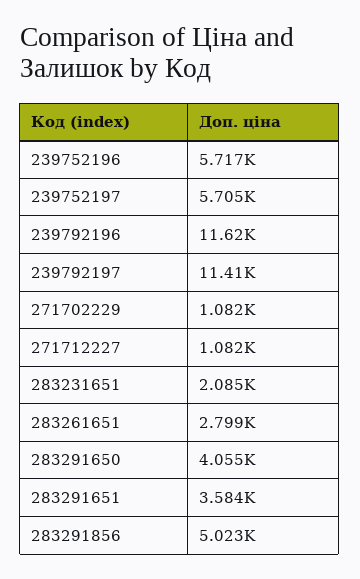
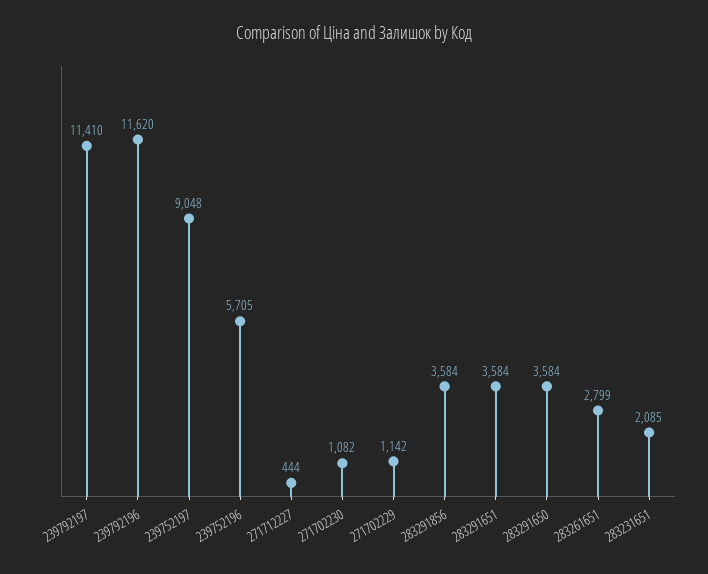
239752196: 5717 -> 5705
239752197: 5705 -> 9048
271702229: 1082 -> 1142
271712227: 1082 -> 444
283291650: 4055 -> 3584
283291856: 5023 -> 3584
271702230: none -> 1082

